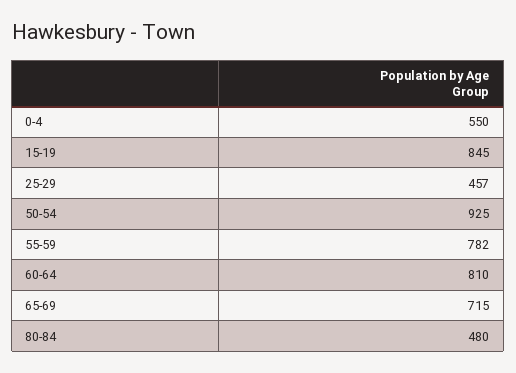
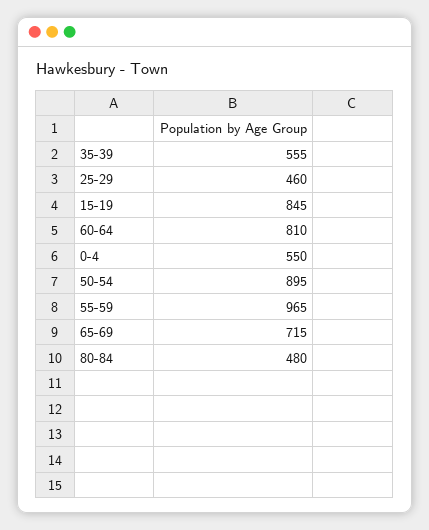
25-29: 457 -> 460
50-54: 925 -> 895
55-59: 782 -> 965
35-39: none -> 555

